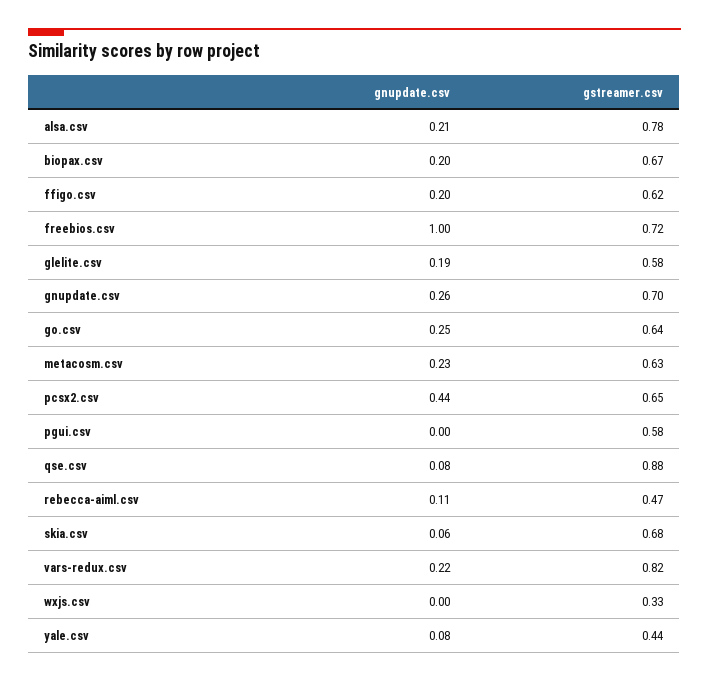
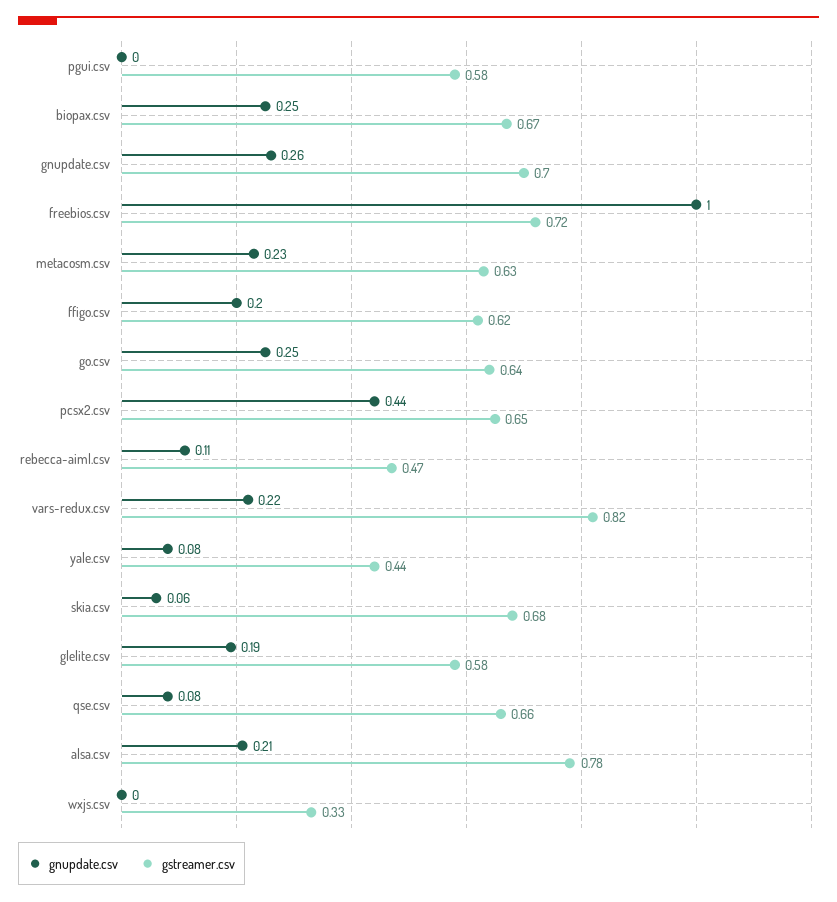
gnupdate.csv, biopax.csv: 0.2 -> 0.25
gstreamer.csv, qse.csv: 0.88 -> 0.66

